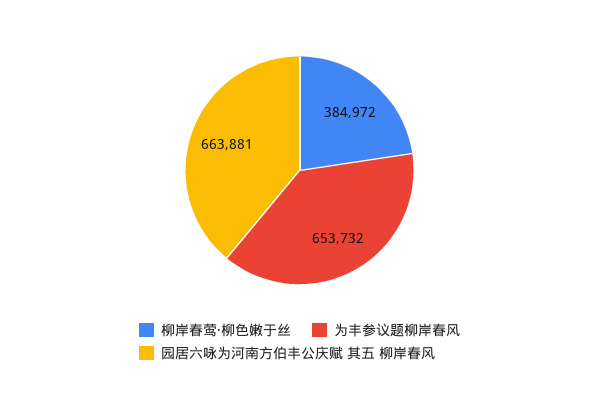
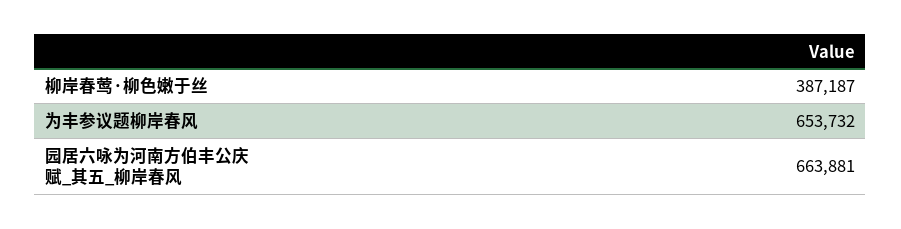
柳岸春莺·柳色嫩于丝: 384972 -> 387187

